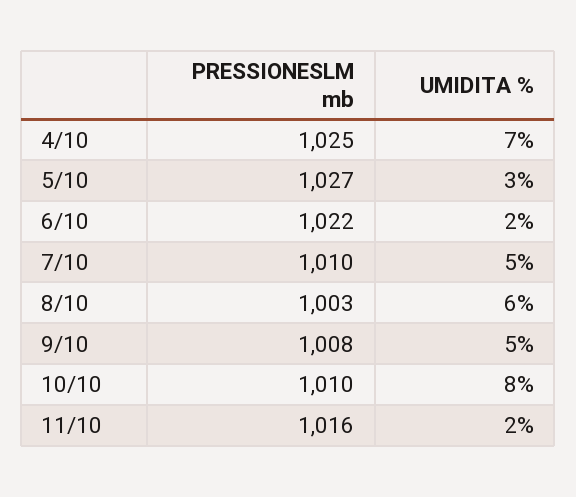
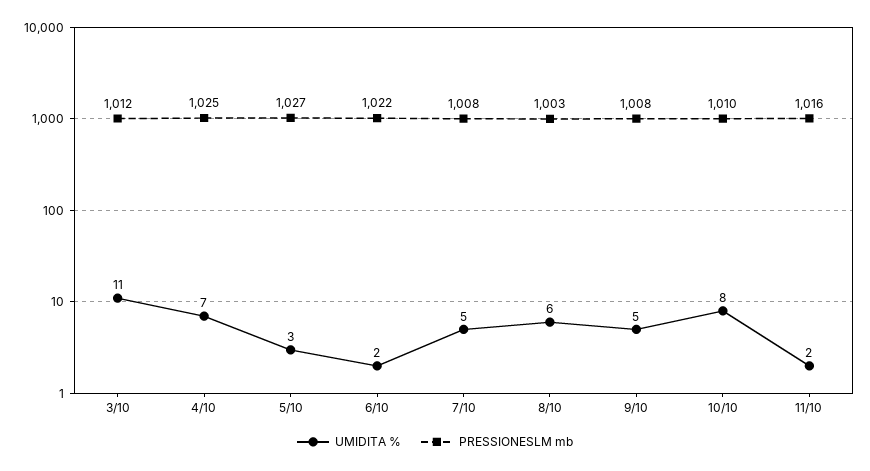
PRESSIONESLM mb, 7/10: 1010 -> 1008
UMIDITA %, 3/10: none -> 11
PRESSIONESLM mb, 3/10: none -> 1012

